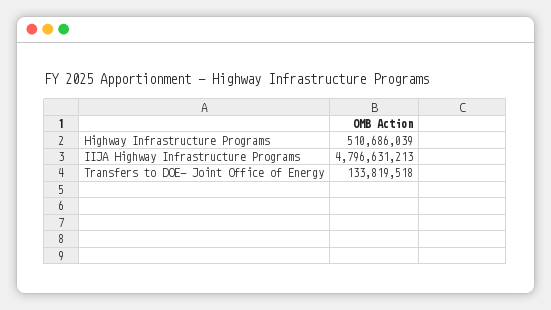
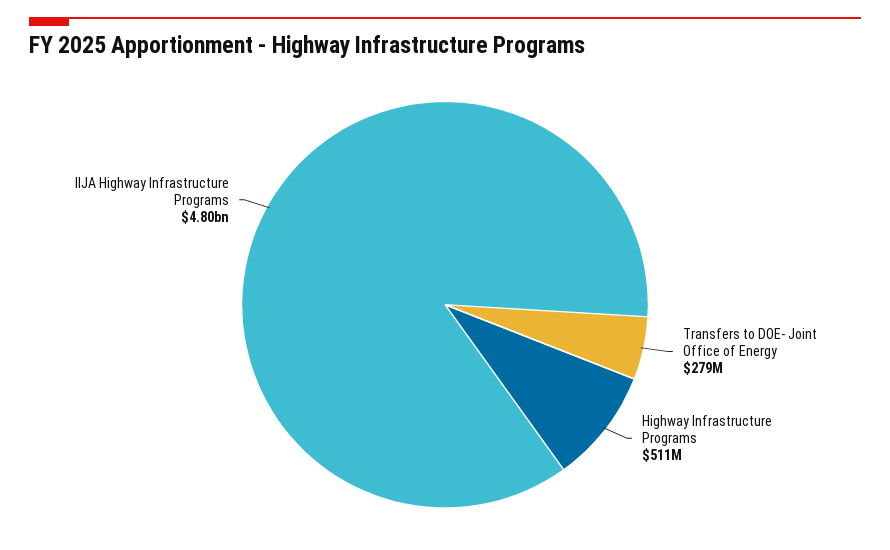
Transfers to DOE- Joint Office of Energy: 133819518 -> 279000000

